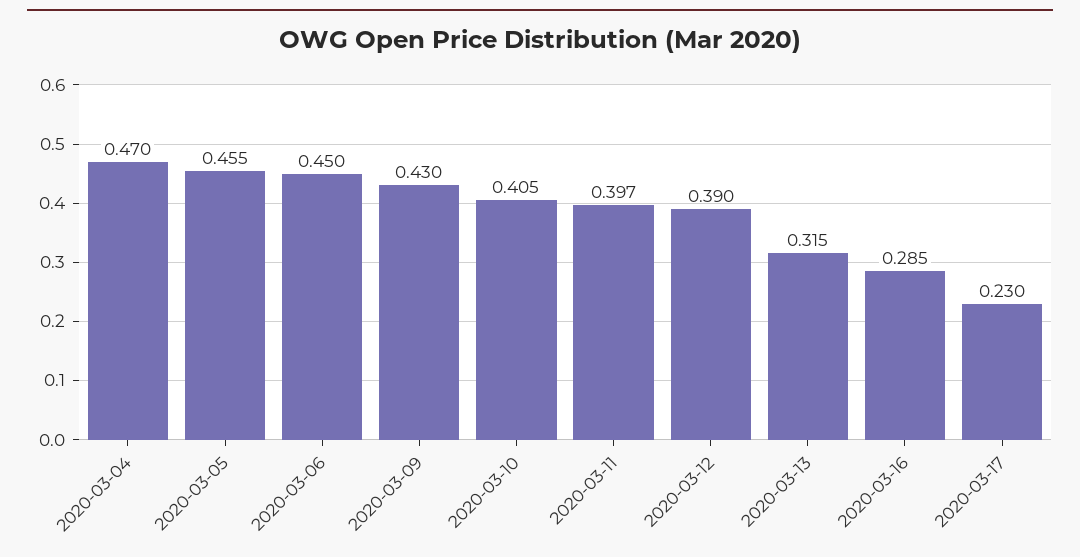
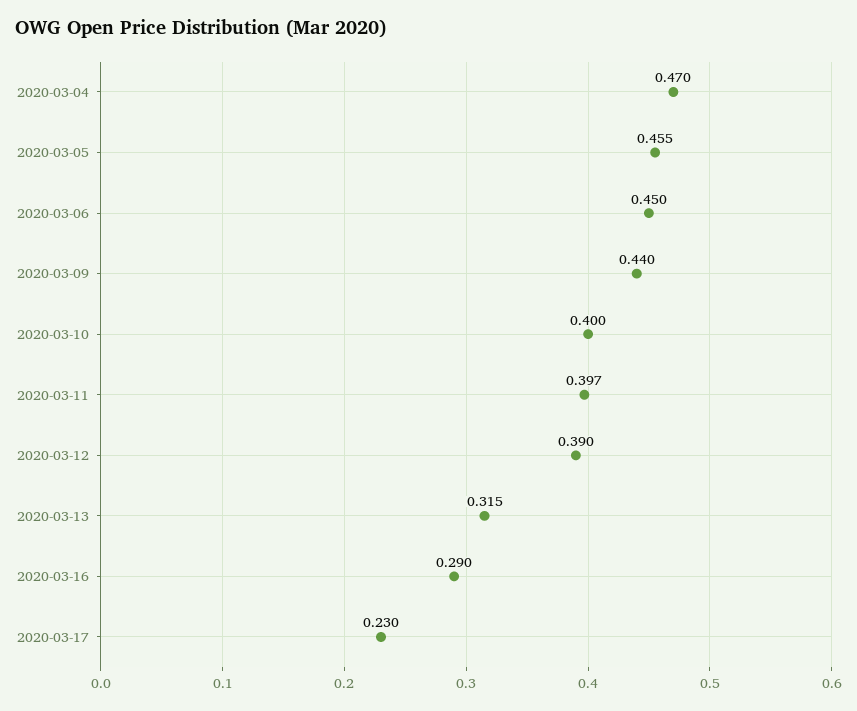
2020-03-09: 0.43 -> 0.44
2020-03-10: 0.405 -> 0.4
2020-03-16: 0.285 -> 0.29

